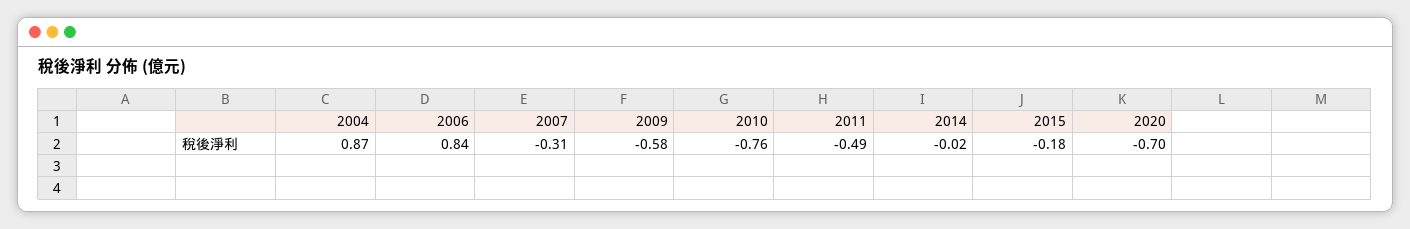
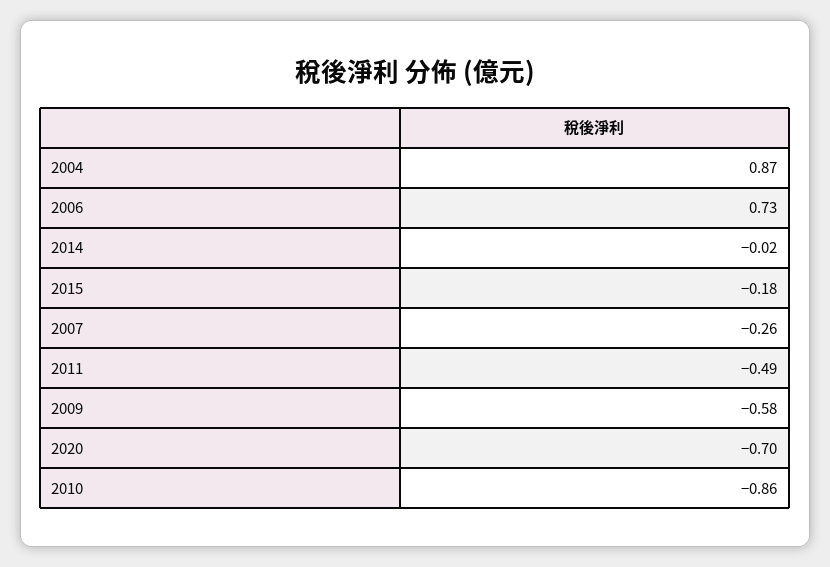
2006: 0.84 -> 0.73
2007: -0.31 -> -0.26
2010: -0.76 -> -0.86

